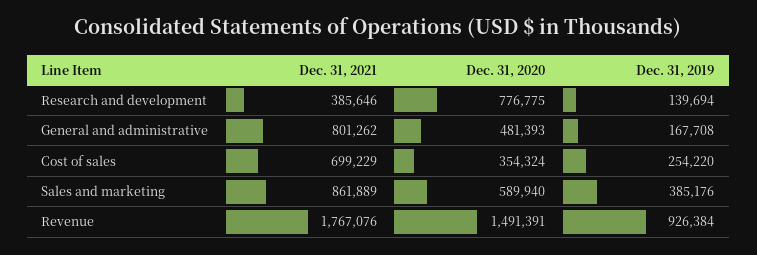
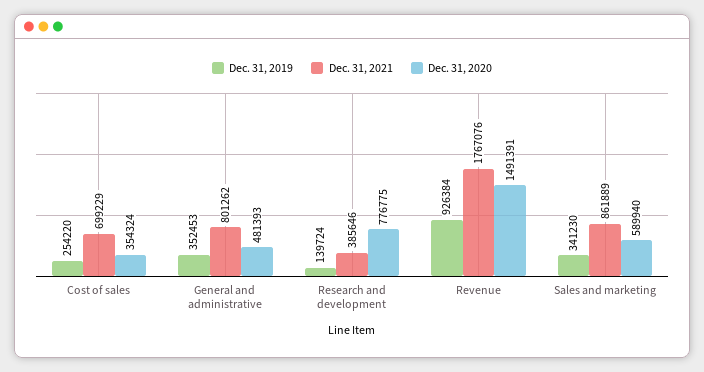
Dec. 31, 2019, Research and development: 139694 -> 139724
Dec. 31, 2019, General and administrative: 167708 -> 352453
Dec. 31, 2019, Sales and marketing: 385176 -> 341230

